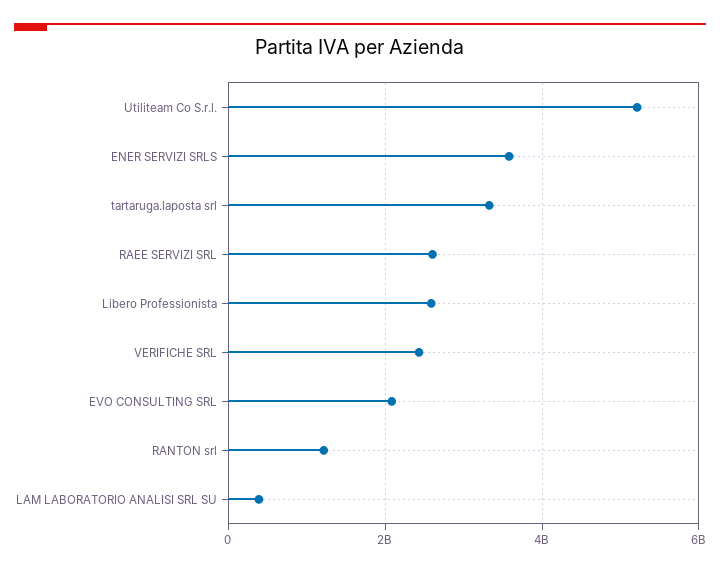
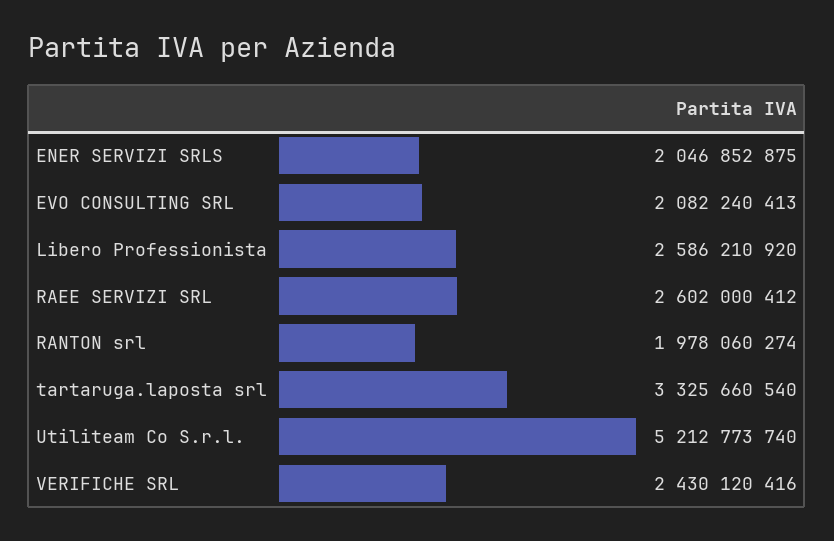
ENER SERVIZI SRLS: 3600000000 -> 2046852875
RANTON srl: 1200000000 -> 1978060274
LAM LABORATORIO ANALISI SRL SU: 400000000 -> none

